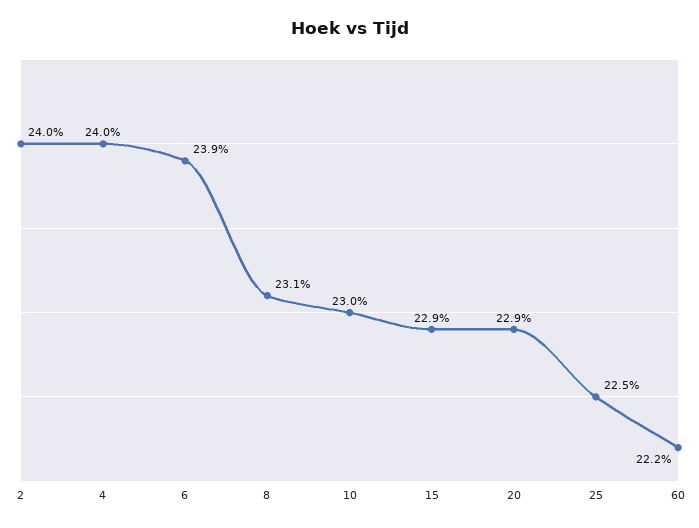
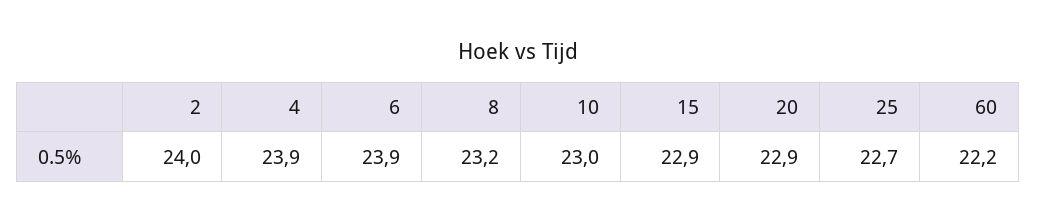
4: 24 -> 23.9
8: 23.1 -> 23.2
25: 22.5 -> 22.7

